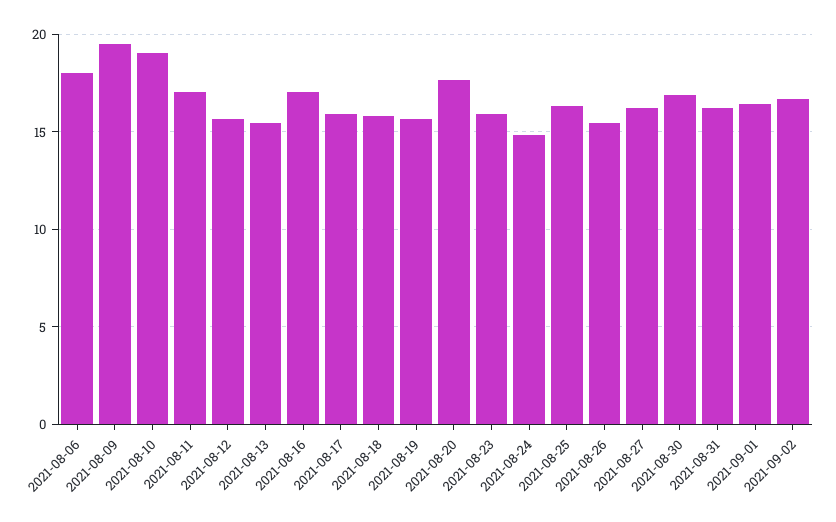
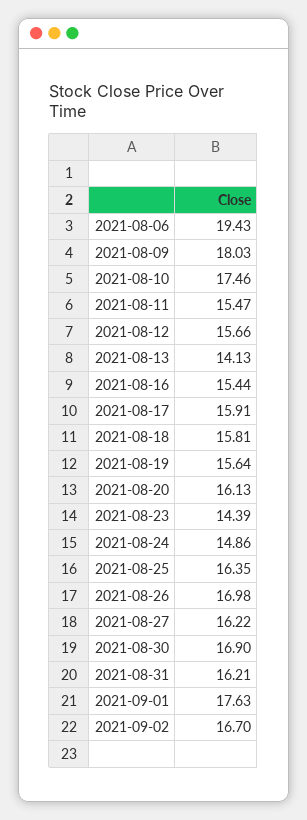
2021-08-06: 18 -> 19.43
2021-08-09: 19.5 -> 18.03
2021-08-10: 19 -> 17.46
2021-08-11: 17 -> 15.47
2021-08-13: 15.5 -> 14.13
2021-08-16: 17 -> 15.44
2021-08-20: 17.5 -> 16.13
2021-08-23: 16 -> 14.39
2021-08-26: 15.5 -> 16.98
2021-09-01: 16.5 -> 17.63

